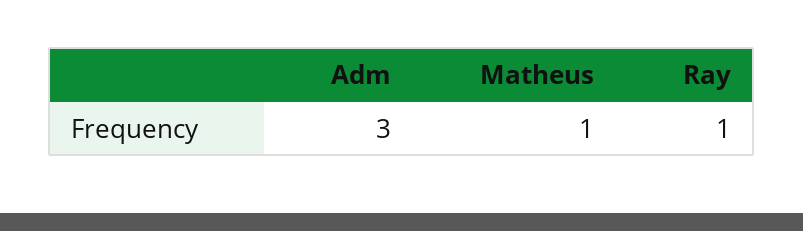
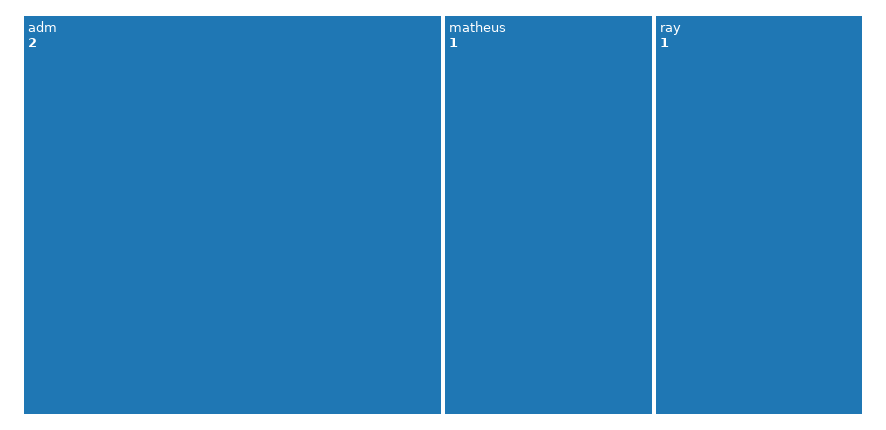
Adm: 3 -> 2

